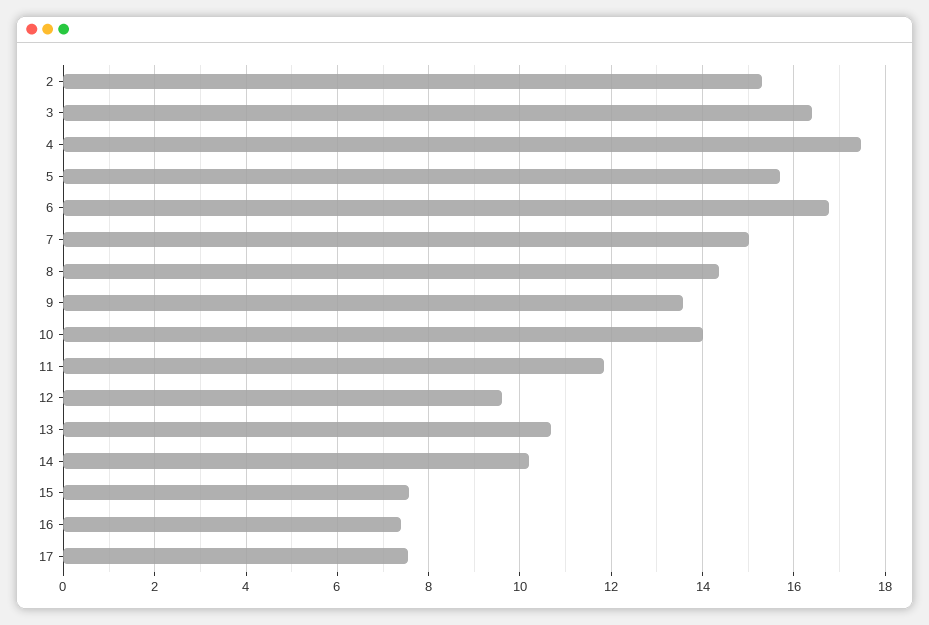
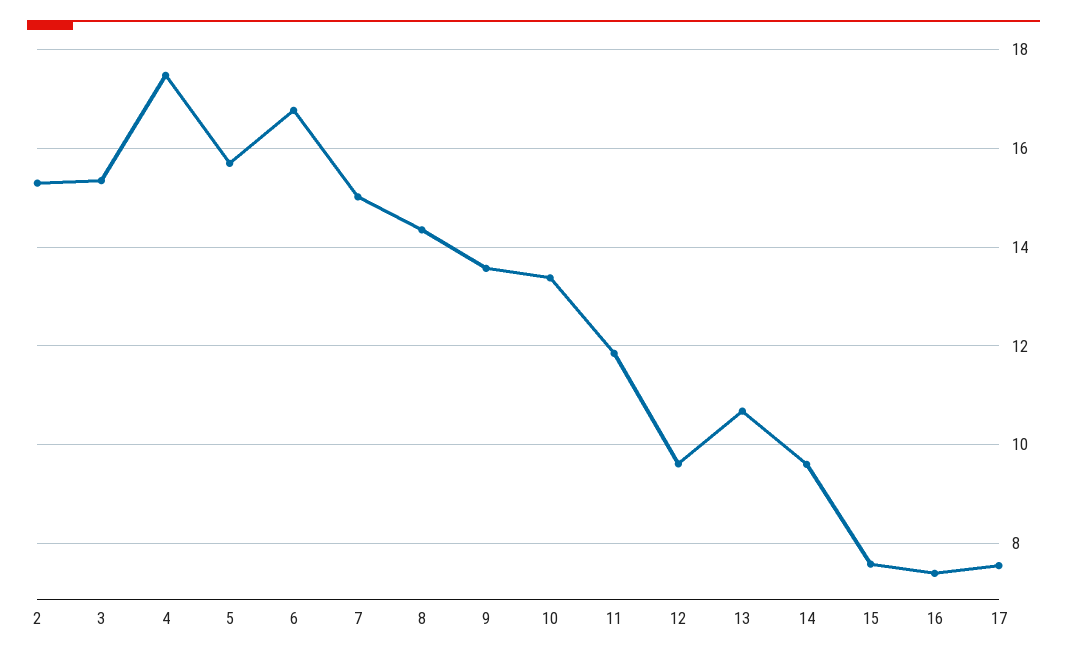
3: 16.4 -> 15.4
10: 14 -> 13.4
14: 10.2 -> 9.6

